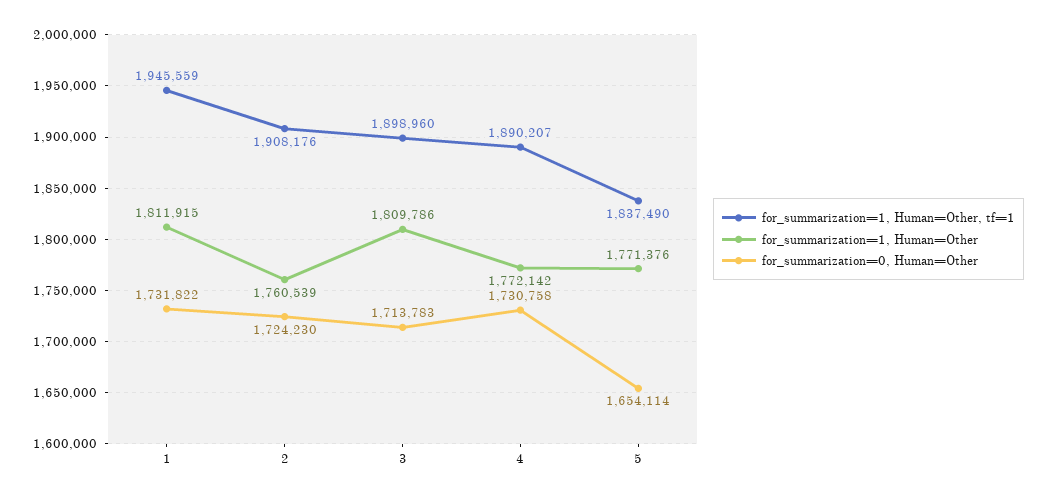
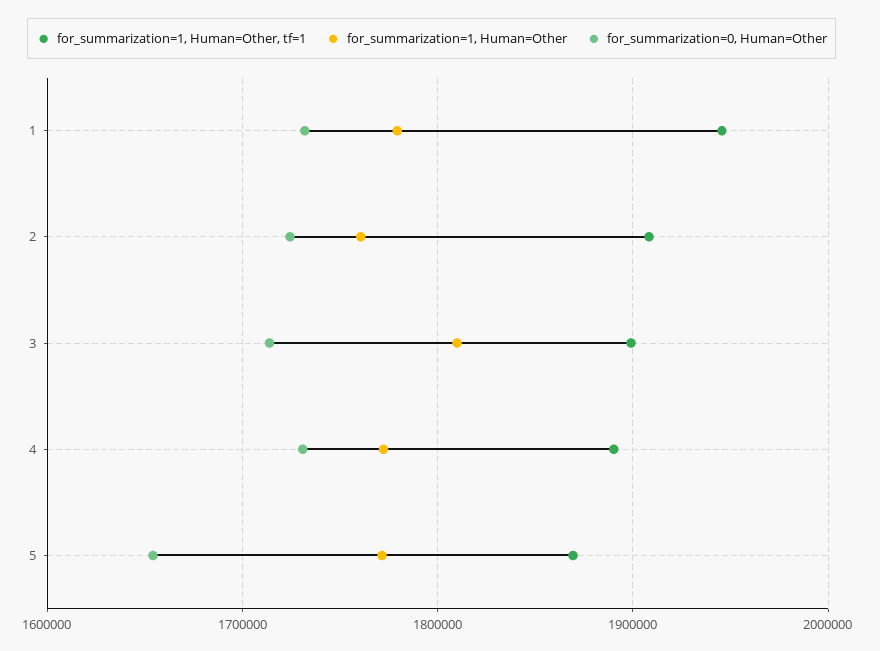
for_summarization=1, Human=Other, 1: 1811915 -> 1780000
for_summarization=1, Human=Other, tf=1, 5: 1837490 -> 1870000

